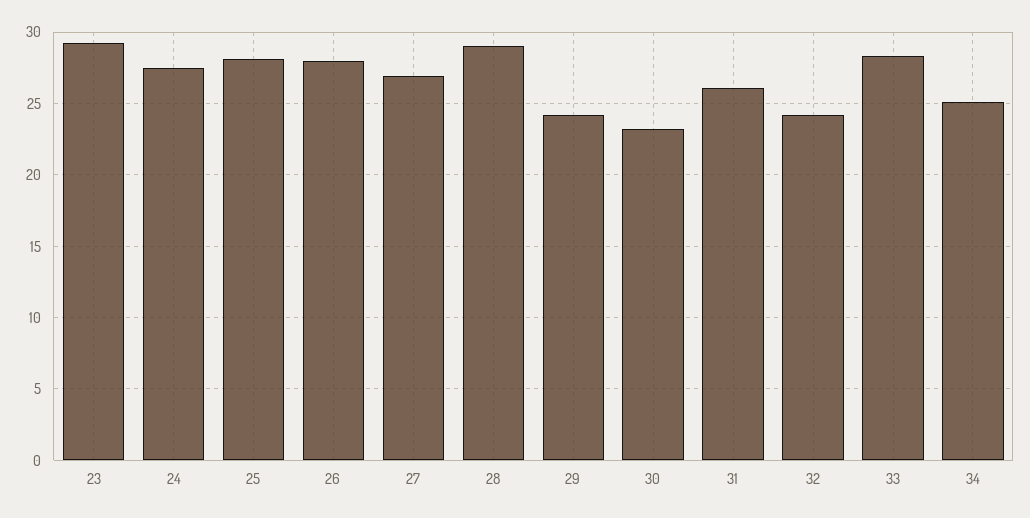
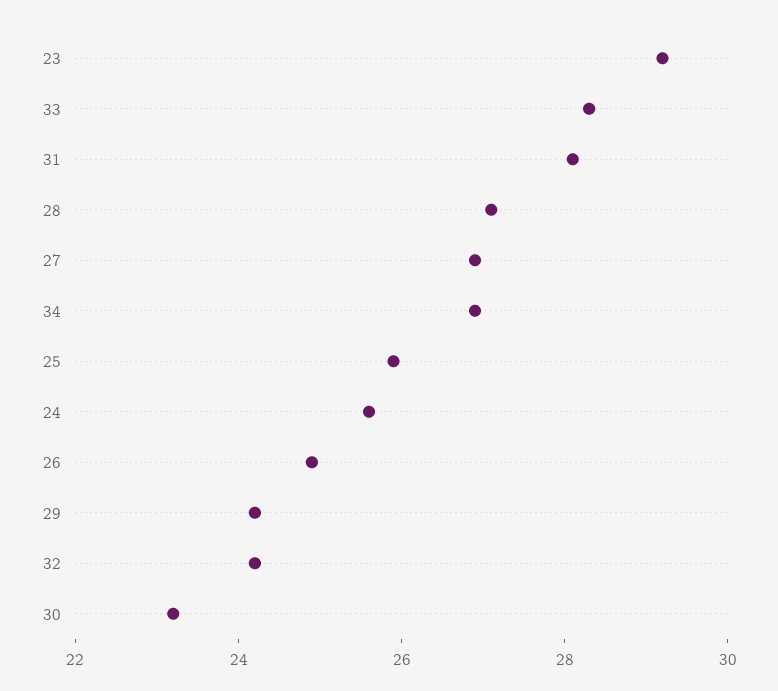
24: 27.5 -> 25.5
25: 28 -> 26
26: 28 -> 25
28: 29 -> 27
31: 26 -> 28
34: 25 -> 27

